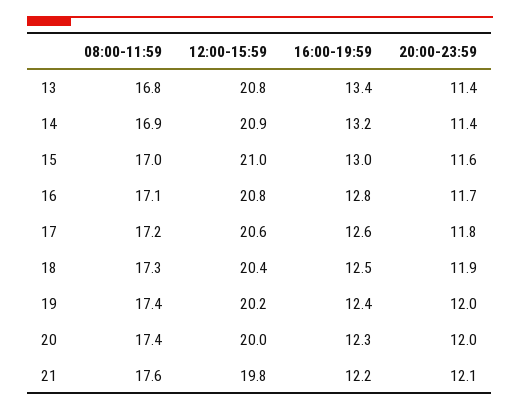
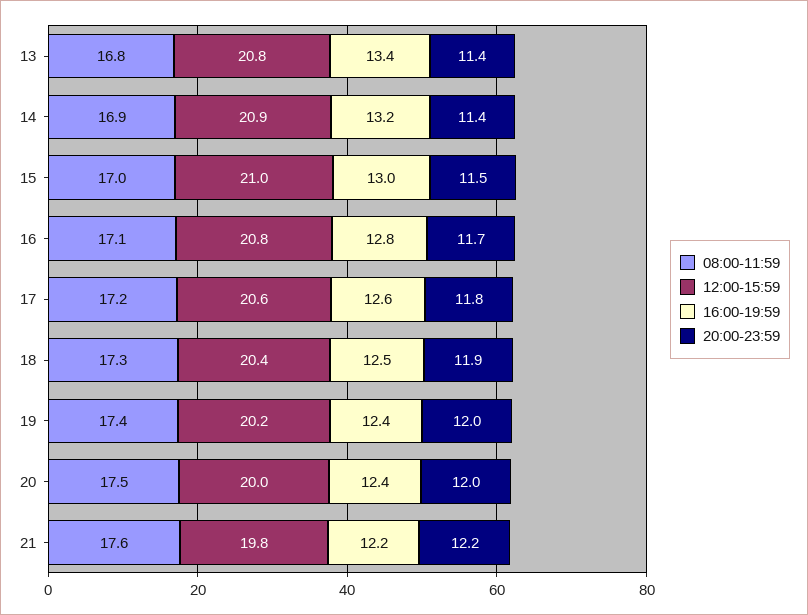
20:00-23:59, 15: 11.6 -> 11.5
08:00-11:59, 20: 17.4 -> 17.5
16:00-19:59, 20: 12.3 -> 12.4
20:00-23:59, 21: 12.1 -> 12.2

